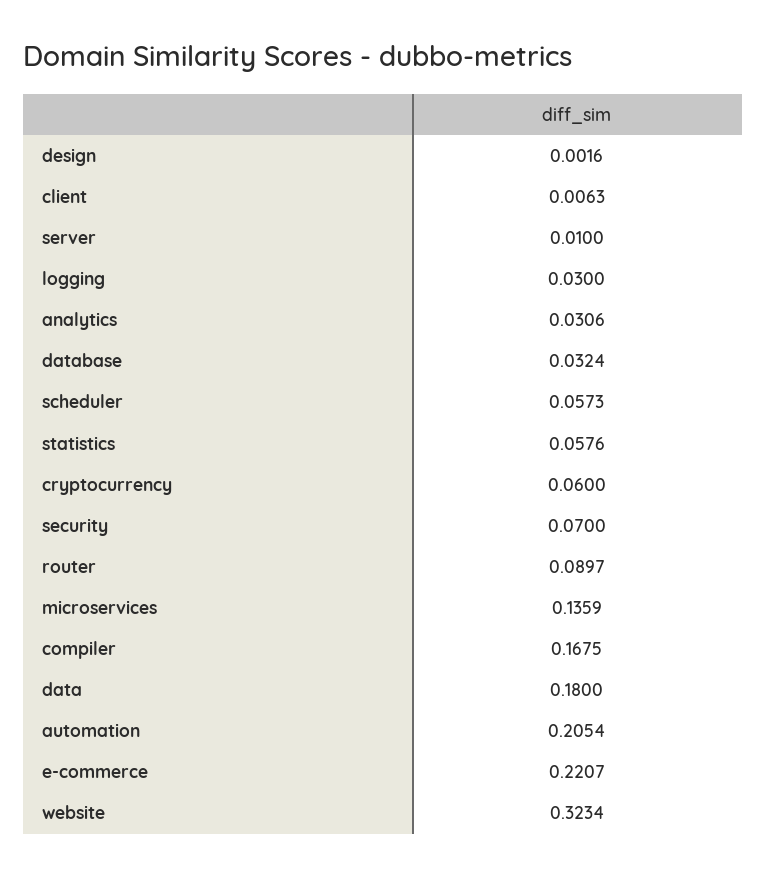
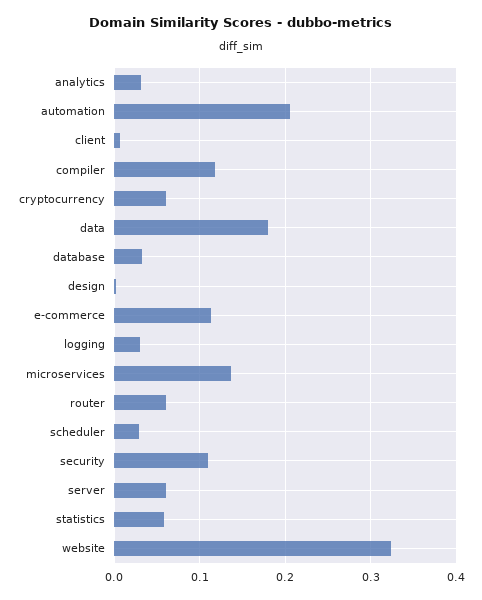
server: 0.01 -> 0.06
scheduler: 0.0573 -> 0.03
security: 0.07 -> 0.11
router: 0.0897 -> 0.06
compiler: 0.1675 -> 0.12
e-commerce: 0.2207 -> 0.11

